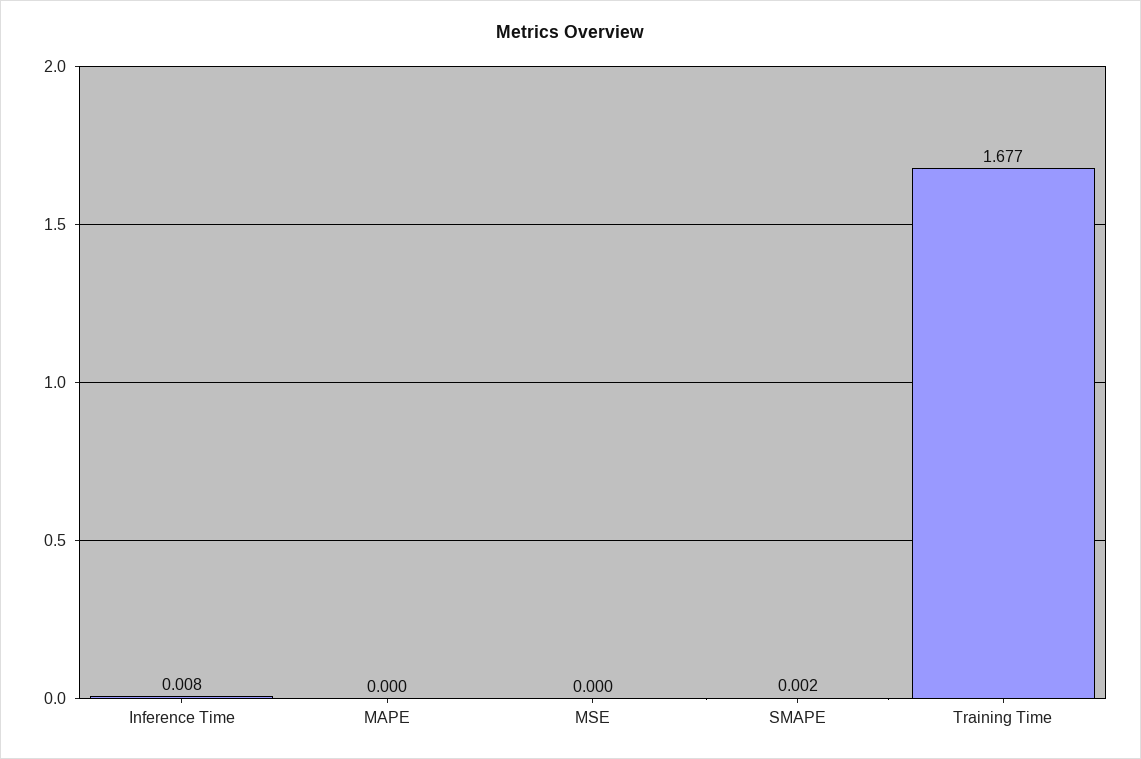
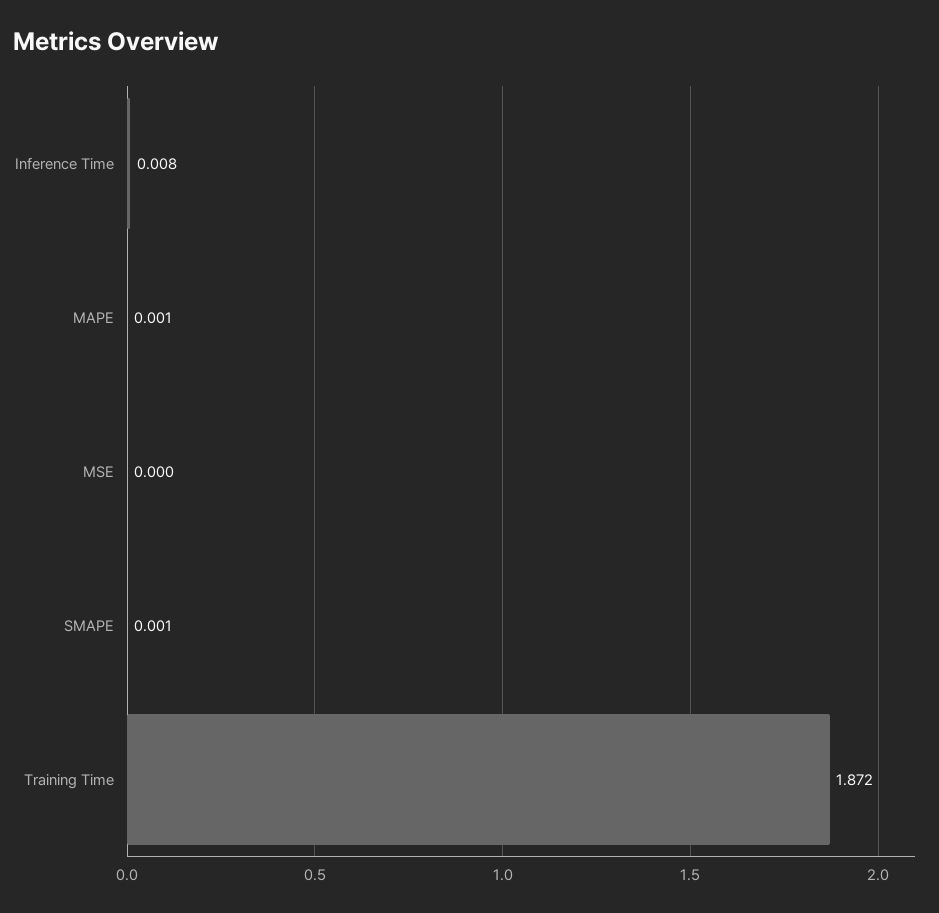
MAPE: 0 -> 0.001
SMAPE: 0.002 -> 0.001
Training Time: 1.677 -> 1.872

